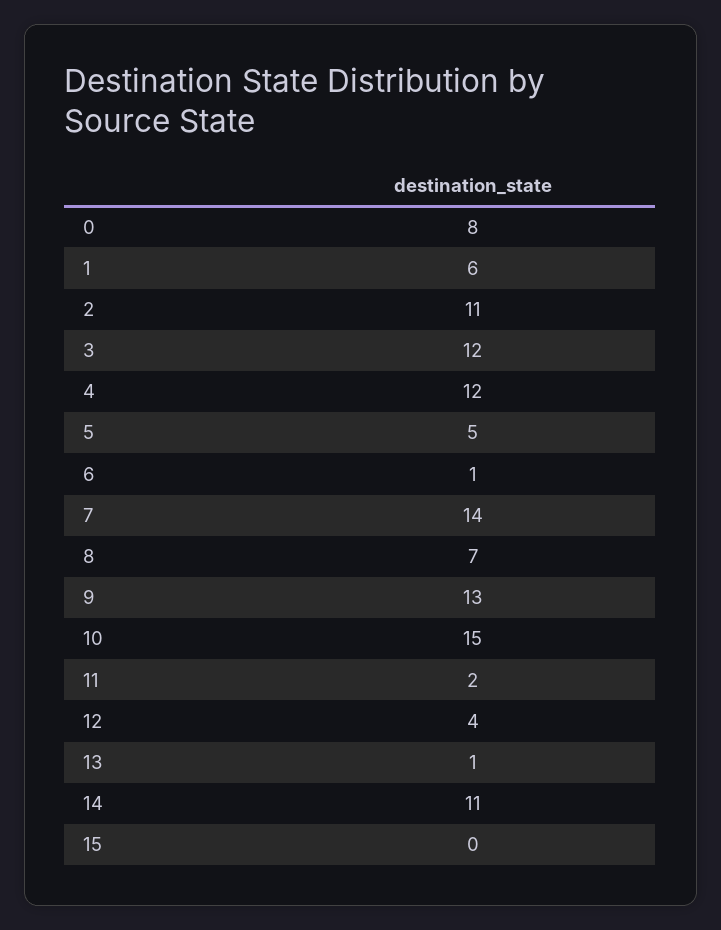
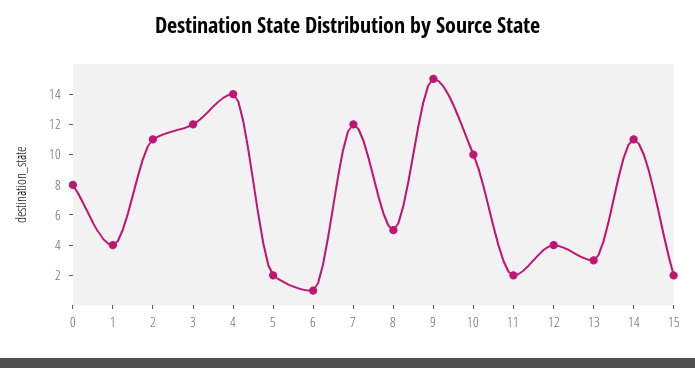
1: 6 -> 4
4: 12 -> 14
5: 5 -> 2
7: 14 -> 12
8: 7 -> 5
9: 13 -> 15
10: 15 -> 10
13: 1 -> 3
15: 0 -> 2

